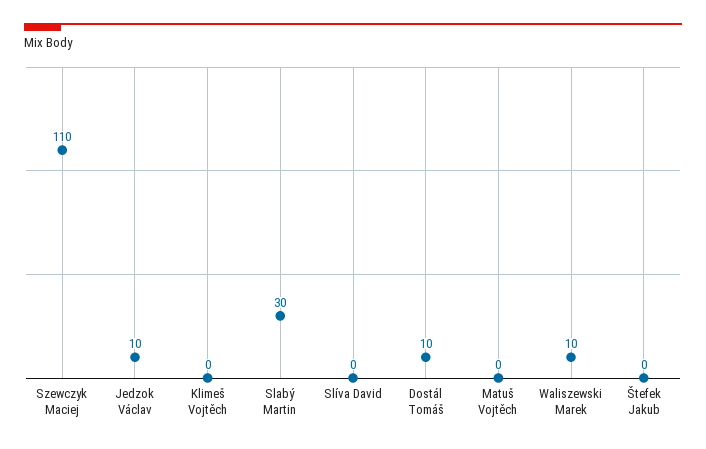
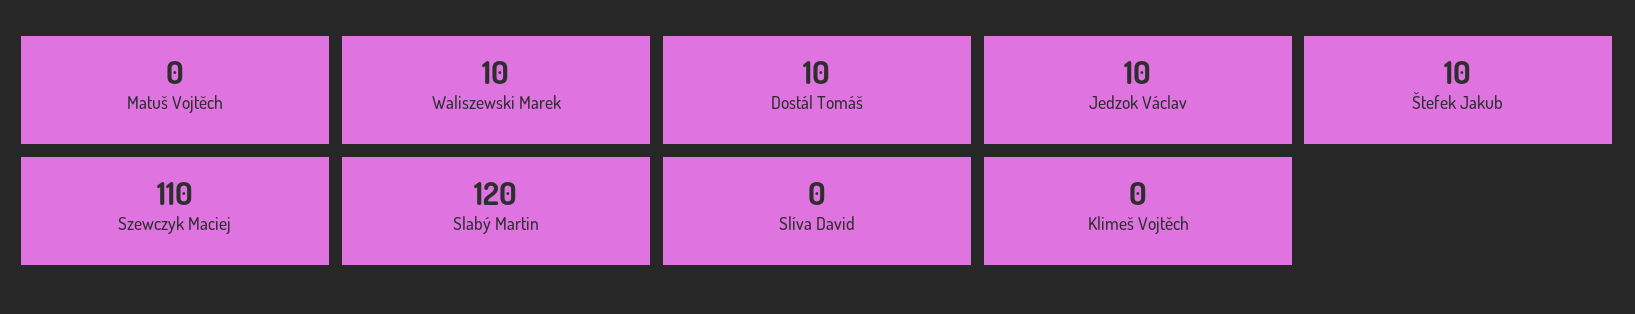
Slabý Martin: 30 -> 120
Štefek Jakub: 0 -> 10

